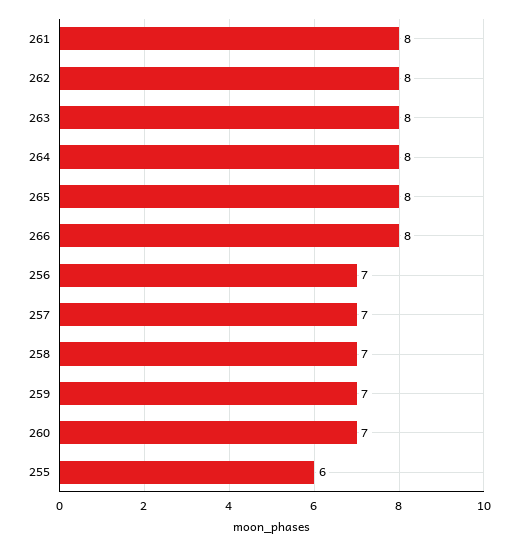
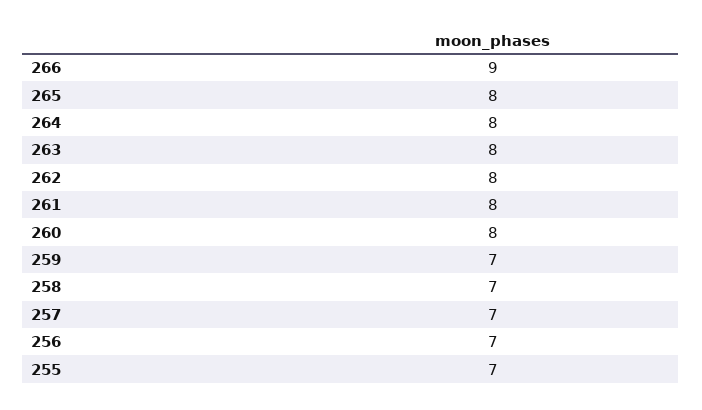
266: 8 -> 9
260: 7 -> 8
255: 6 -> 7

